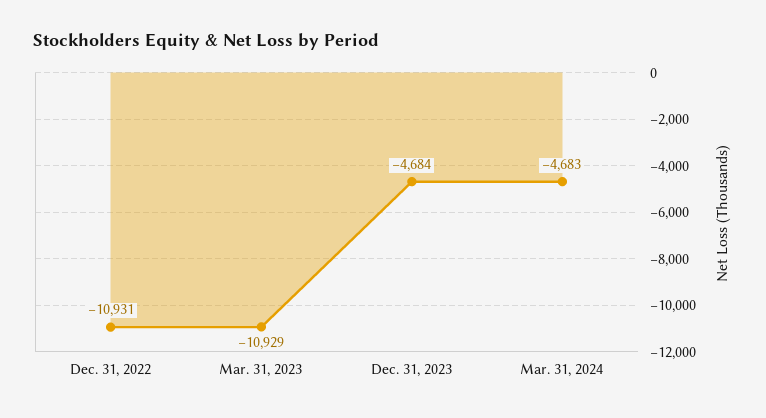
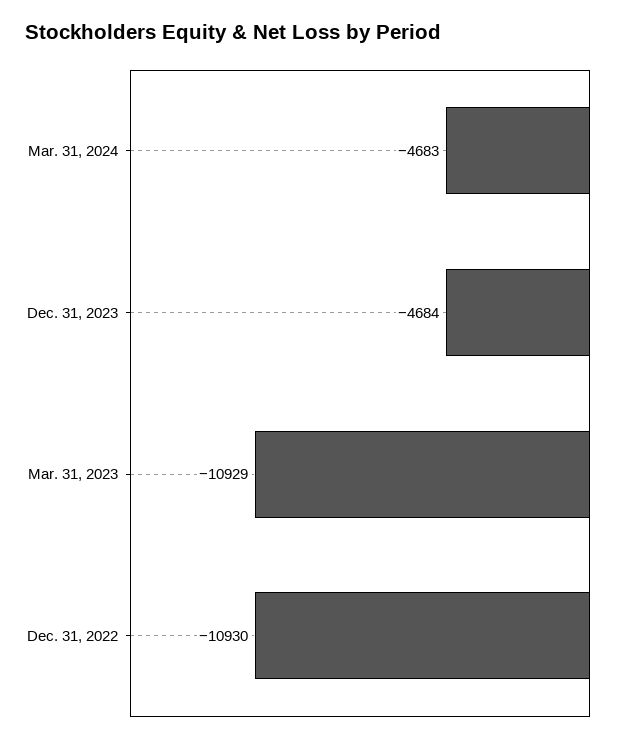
Dec. 31, 2022: -10931 -> -10930

